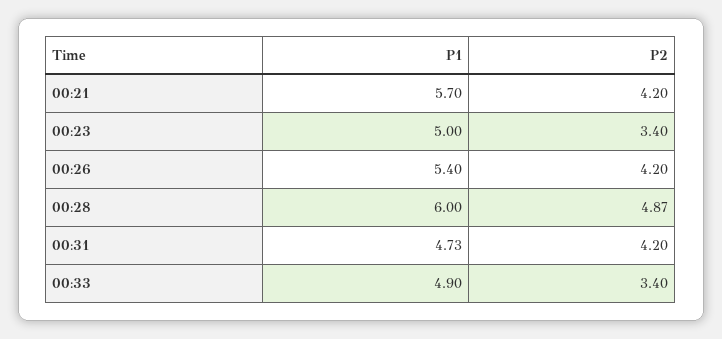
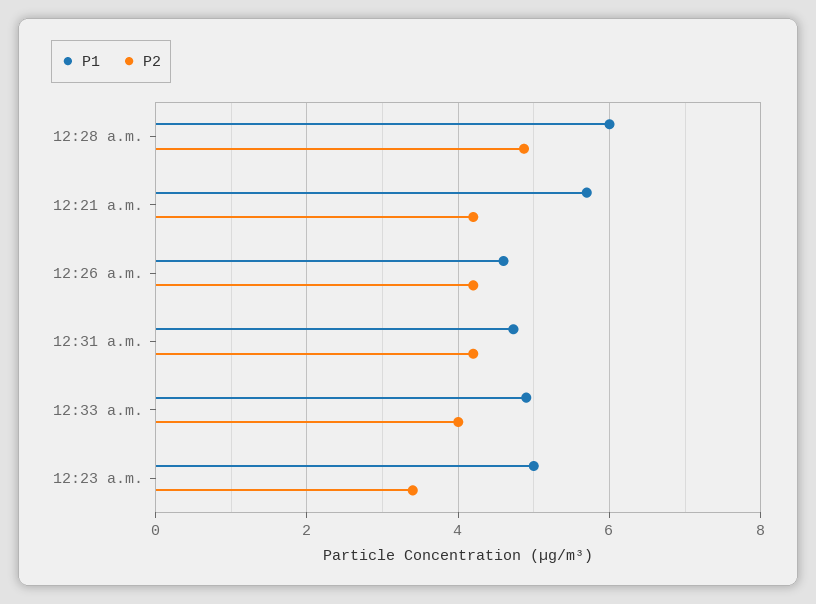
P1, 00:26: 5.4 -> 4.6
P2, 00:33: 3.4 -> 4

